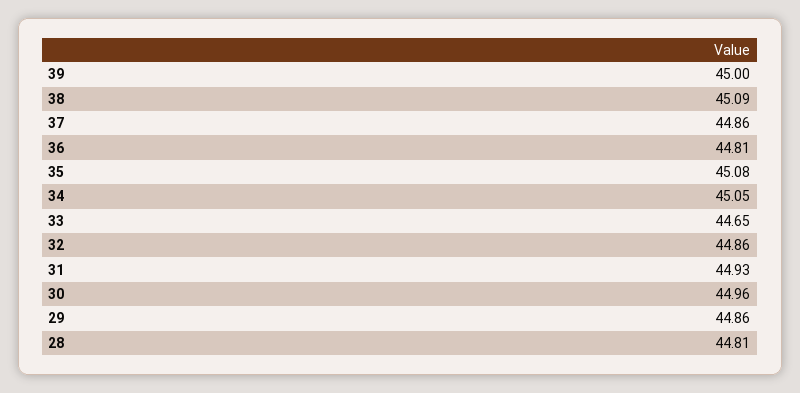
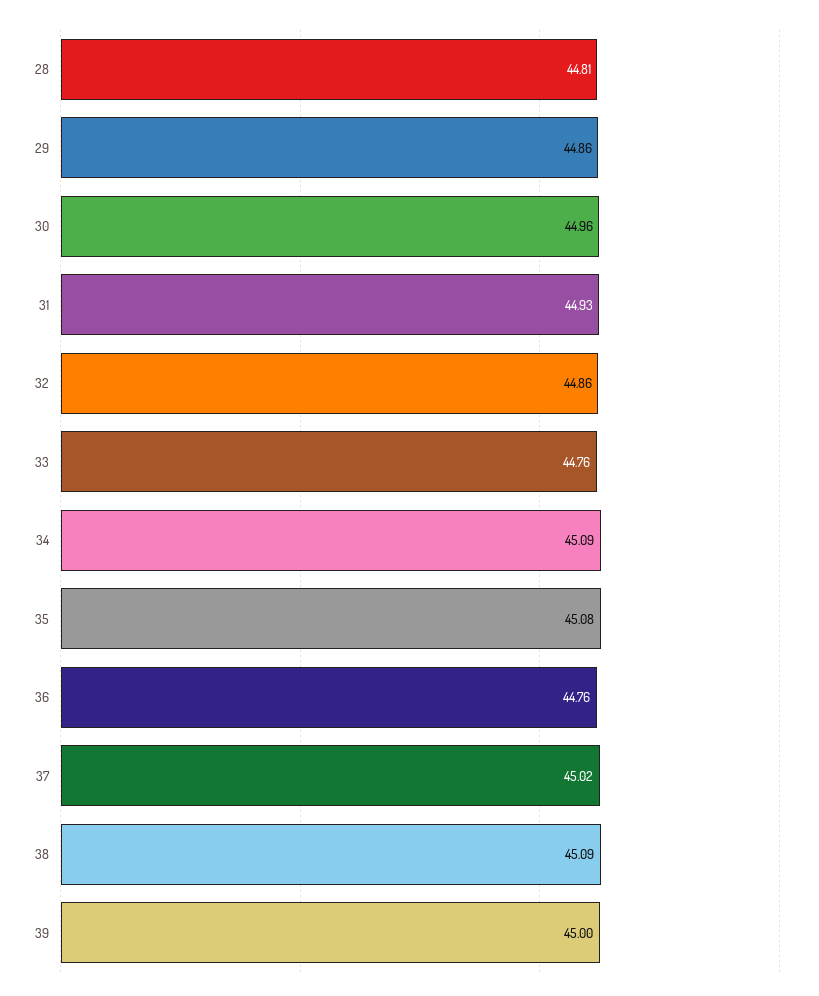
37: 44.86 -> 45.02
36: 44.81 -> 44.76
34: 45.05 -> 45.09
33: 44.65 -> 44.76

